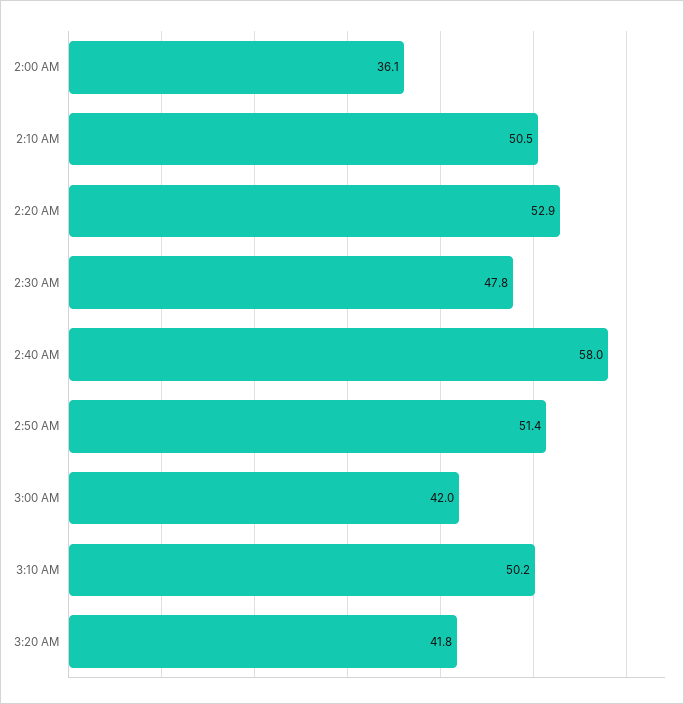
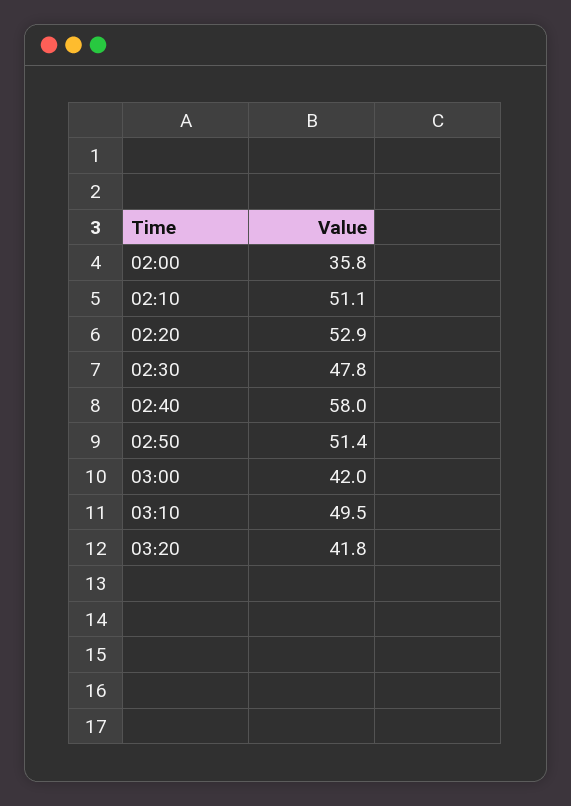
2:00 AM: 36.1 -> 35.8
2:10 AM: 50.5 -> 51.1
3:10 AM: 50.2 -> 49.5

